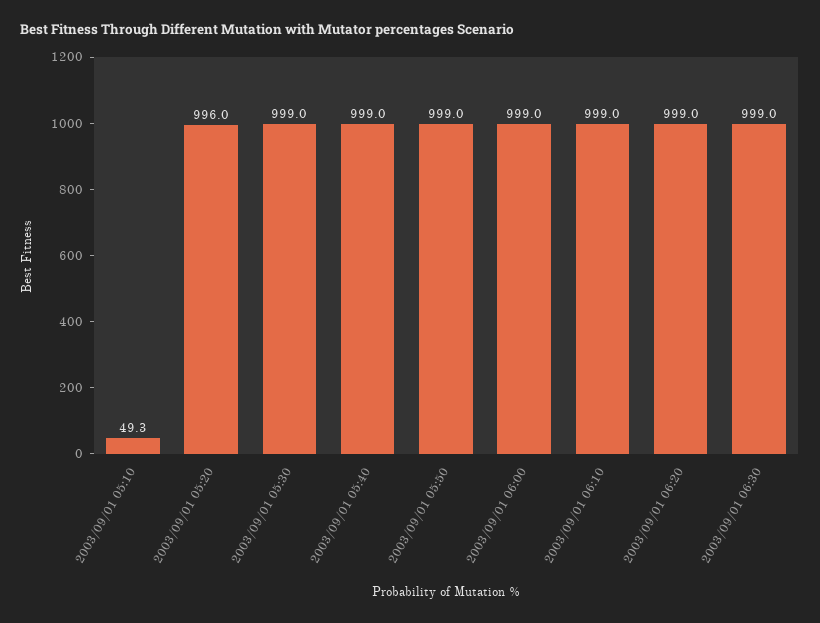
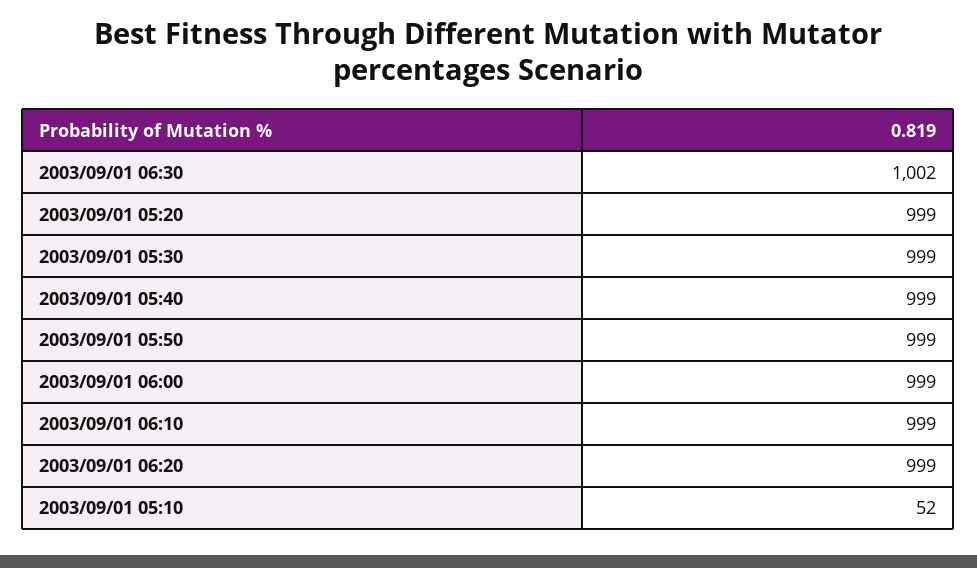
2003/09/01 05:10: 49.3 -> 52
2003/09/01 05:20: 996 -> 999
2003/09/01 06:30: 999 -> 1002

